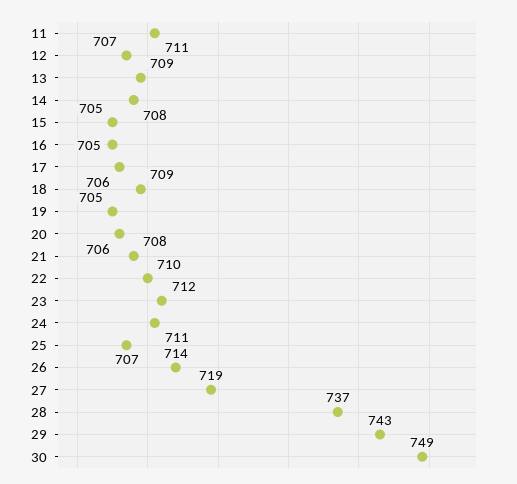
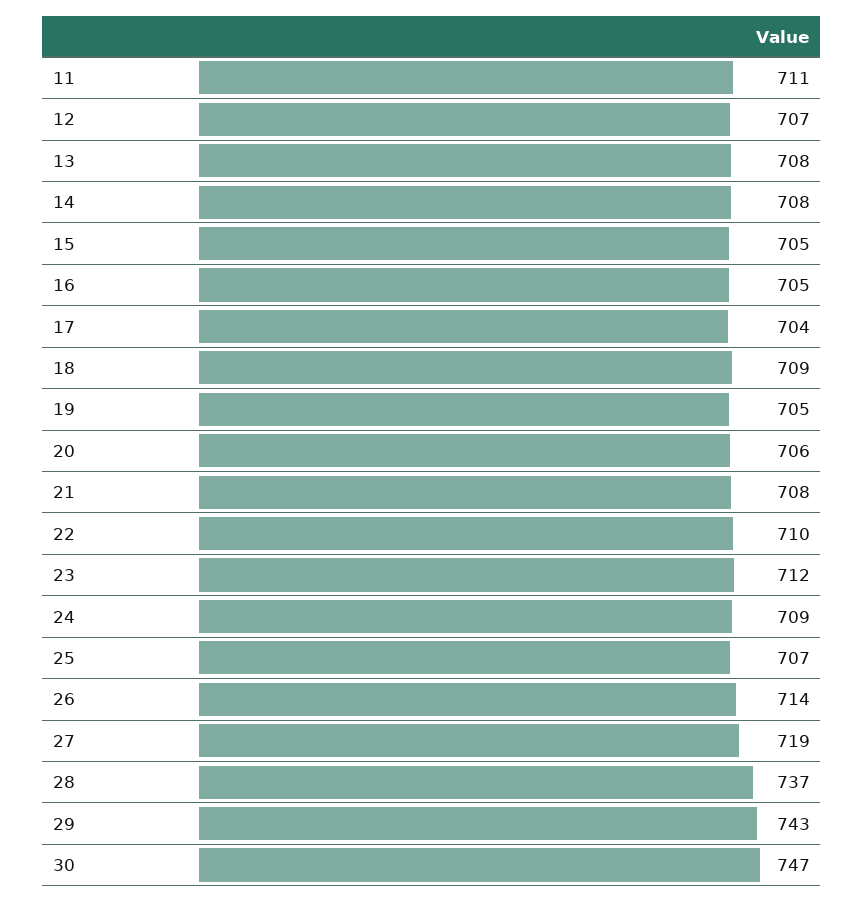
13: 709 -> 708
17: 706 -> 704
24: 711 -> 709
30: 749 -> 747

